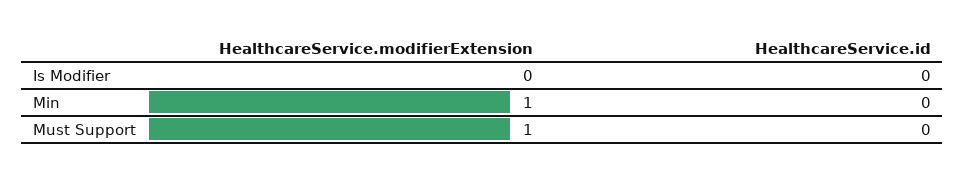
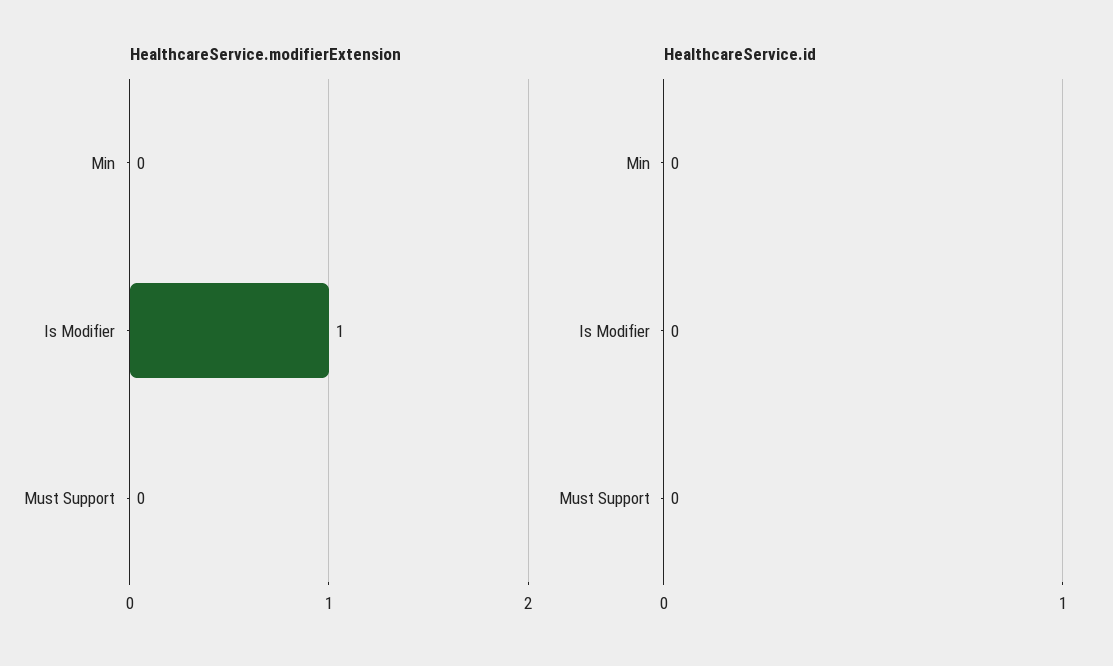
HealthcareService.modifierExtension, Is Modifier: 0 -> 1
HealthcareService.modifierExtension, Min: 1 -> 0
HealthcareService.modifierExtension, Must Support: 1 -> 0

